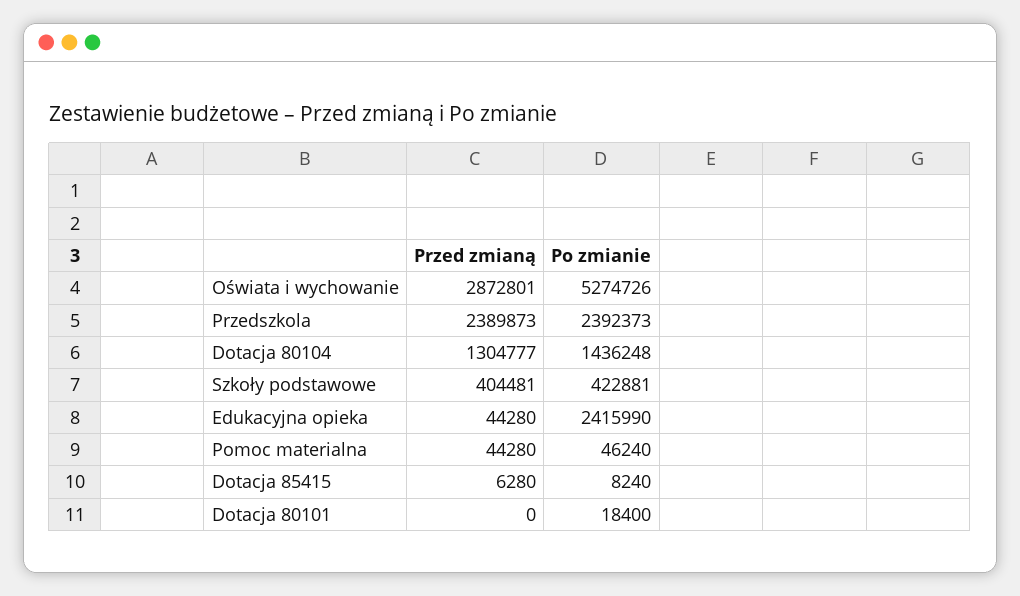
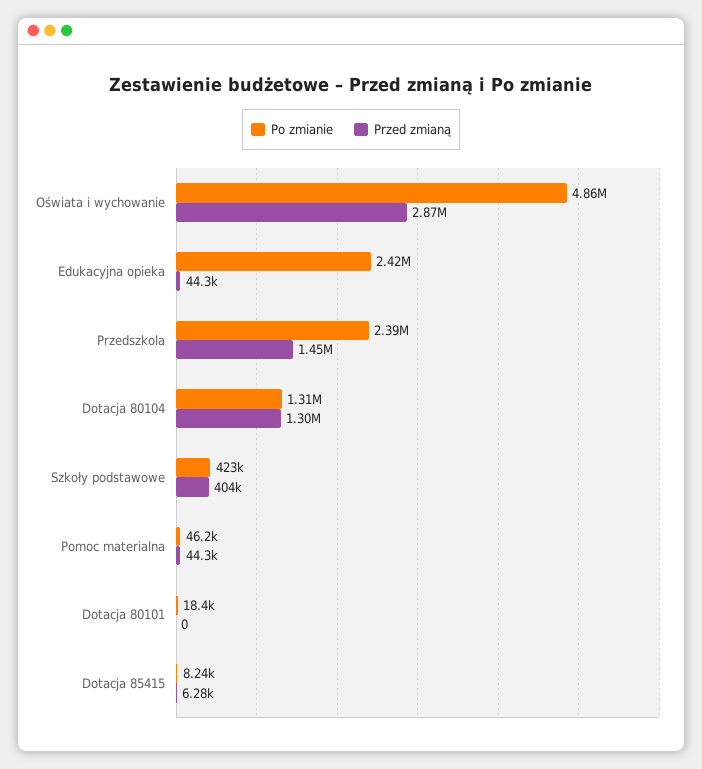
Po zmianie, Oświata i wychowanie: 5274726 -> 4860000
Przed zmianą, Przedszkola: 2389873 -> 1450000
Po zmianie, Dotacja 80104: 1436248 -> 1310000

